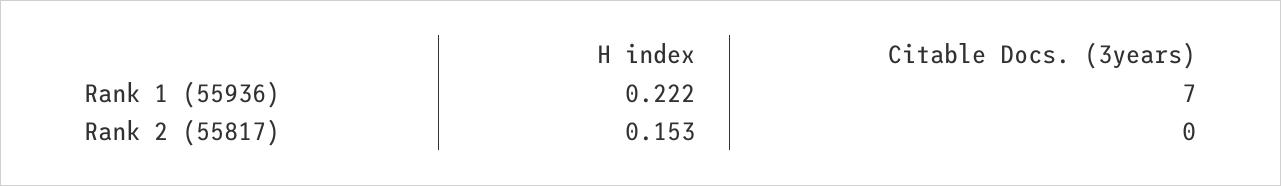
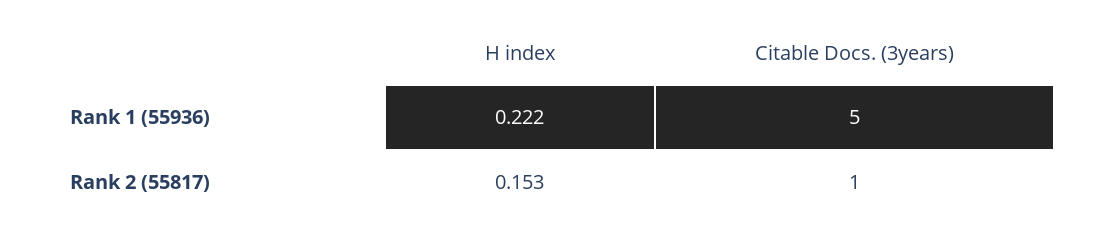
Citable Docs. (3years), Rank 1 (55936): 7 -> 5
Citable Docs. (3years), Rank 2 (55817): 0 -> 1

